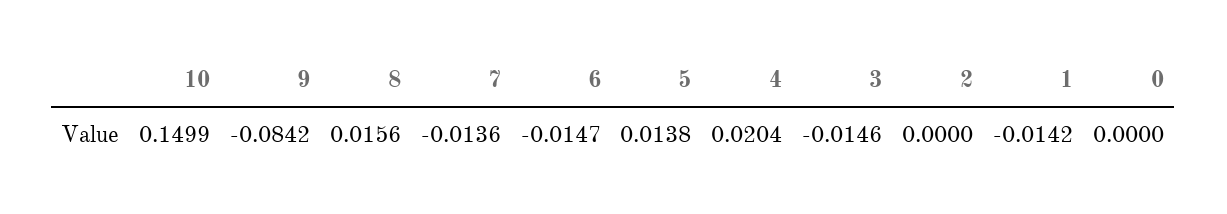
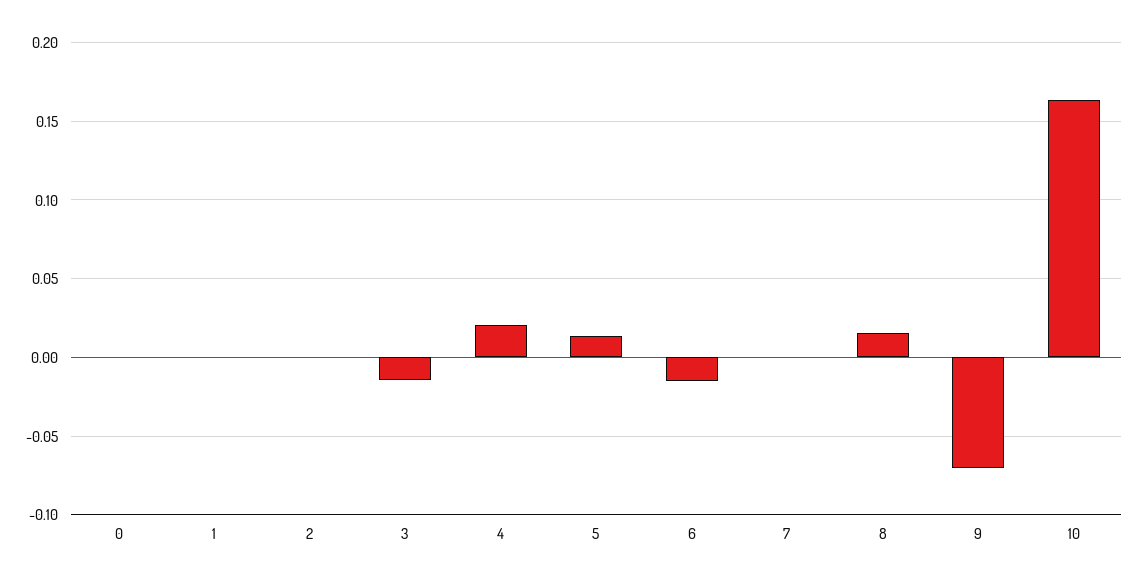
10: 0.1499 -> 0.165
9: -0.0842 -> -0.07
7: -0.0136 -> 0
1: -0.0142 -> 0

